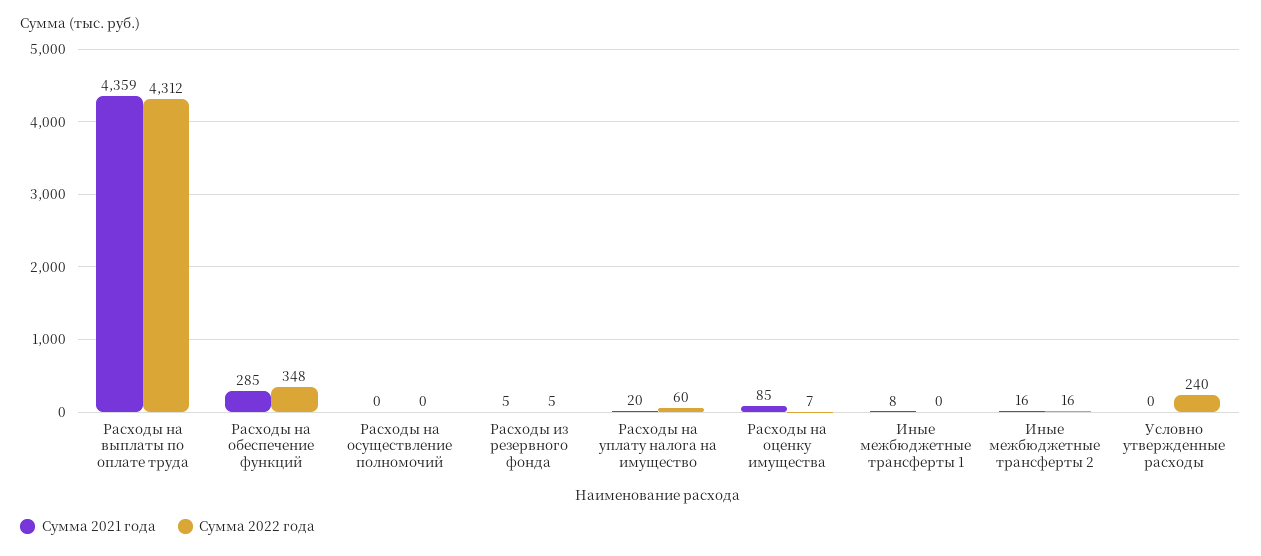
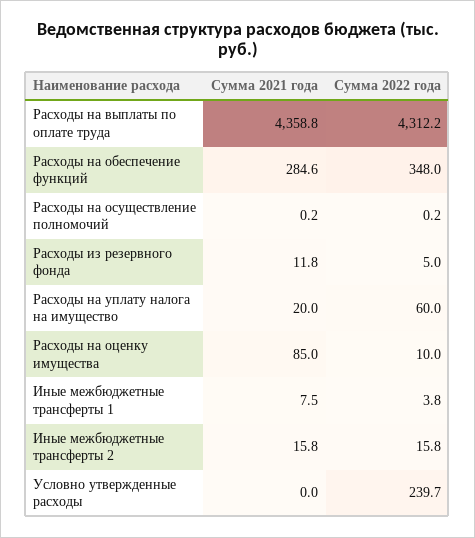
Сумма 2021 года, Расходы из резервного фонда: 5 -> 11.8
Сумма 2022 года, Расходы на оценку имущества: 7 -> 10
Сумма 2022 года, Иные межбюджетные трансферты 1: 0 -> 3.8

